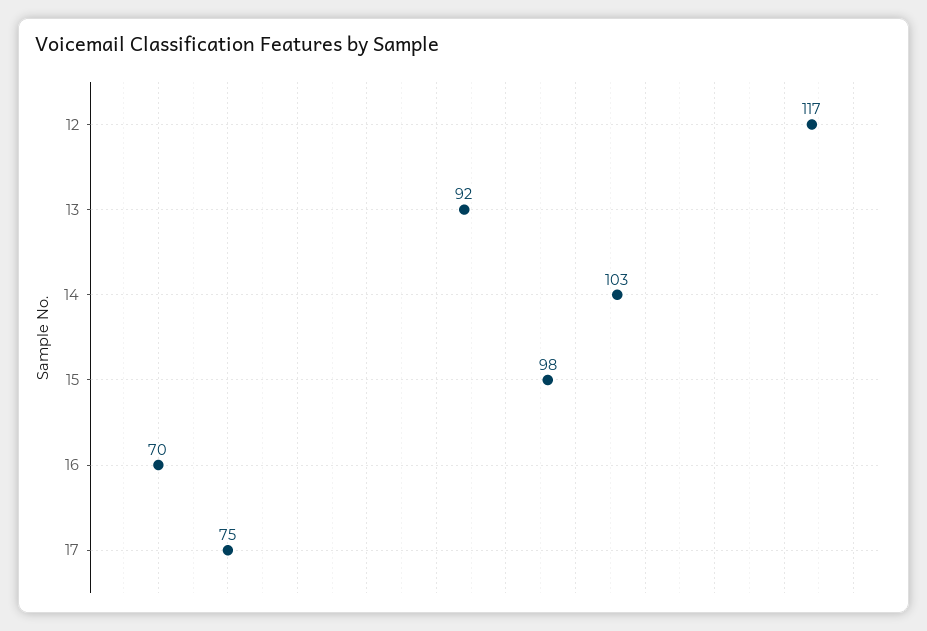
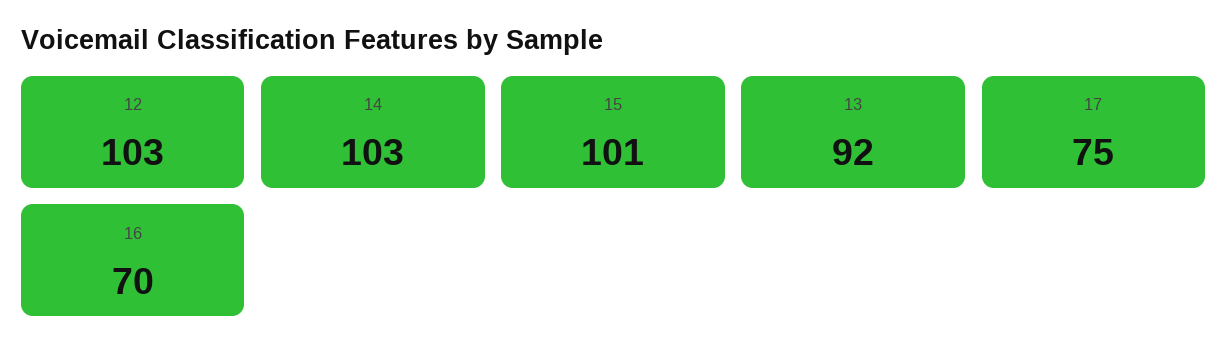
12: 117 -> 103
15: 98 -> 101

